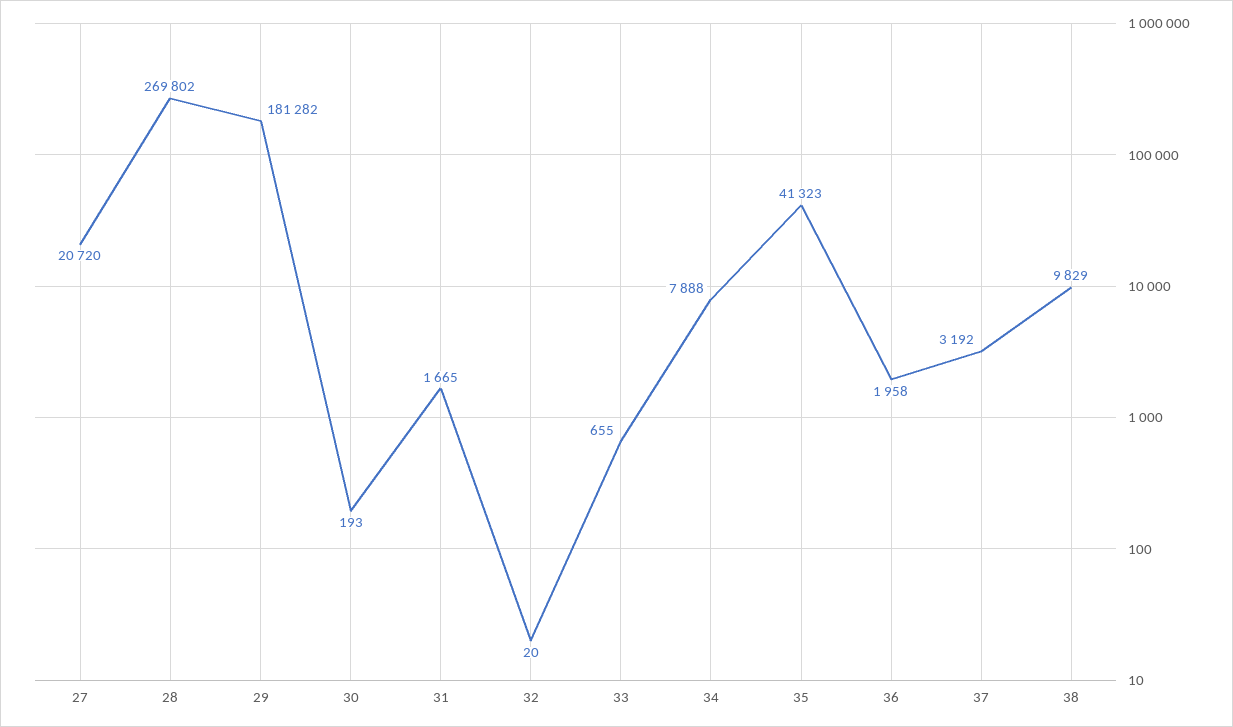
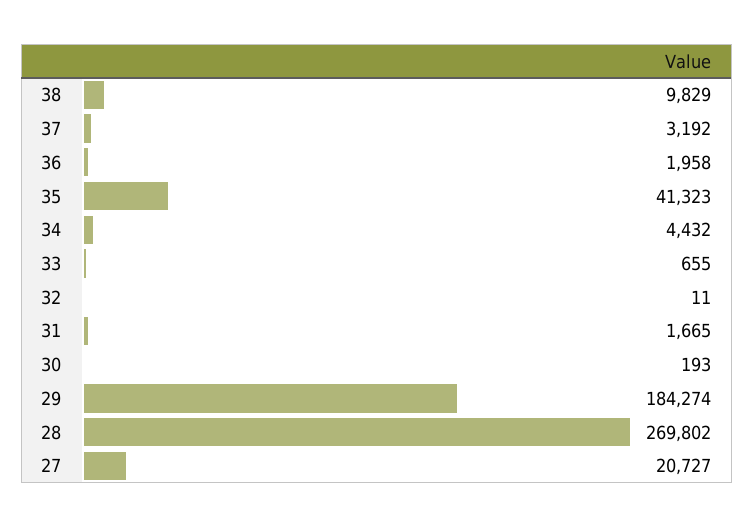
27: 20720 -> 20727
29: 181282 -> 184274
32: 20 -> 11
34: 7888 -> 4432

